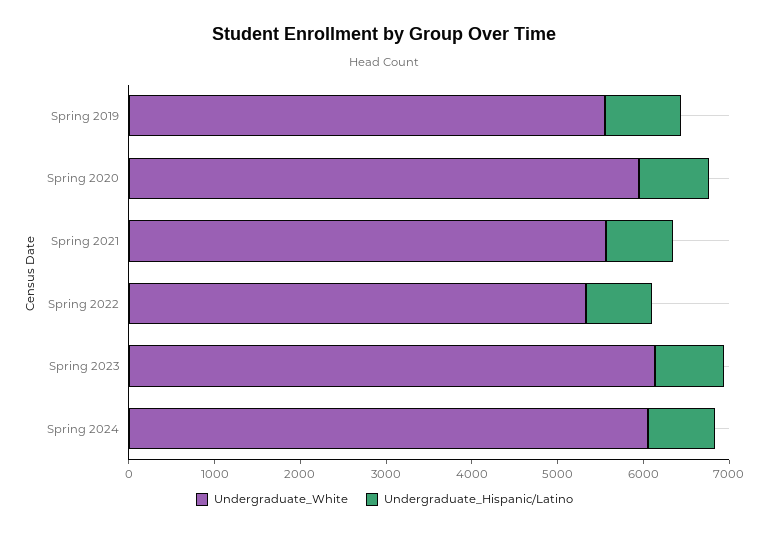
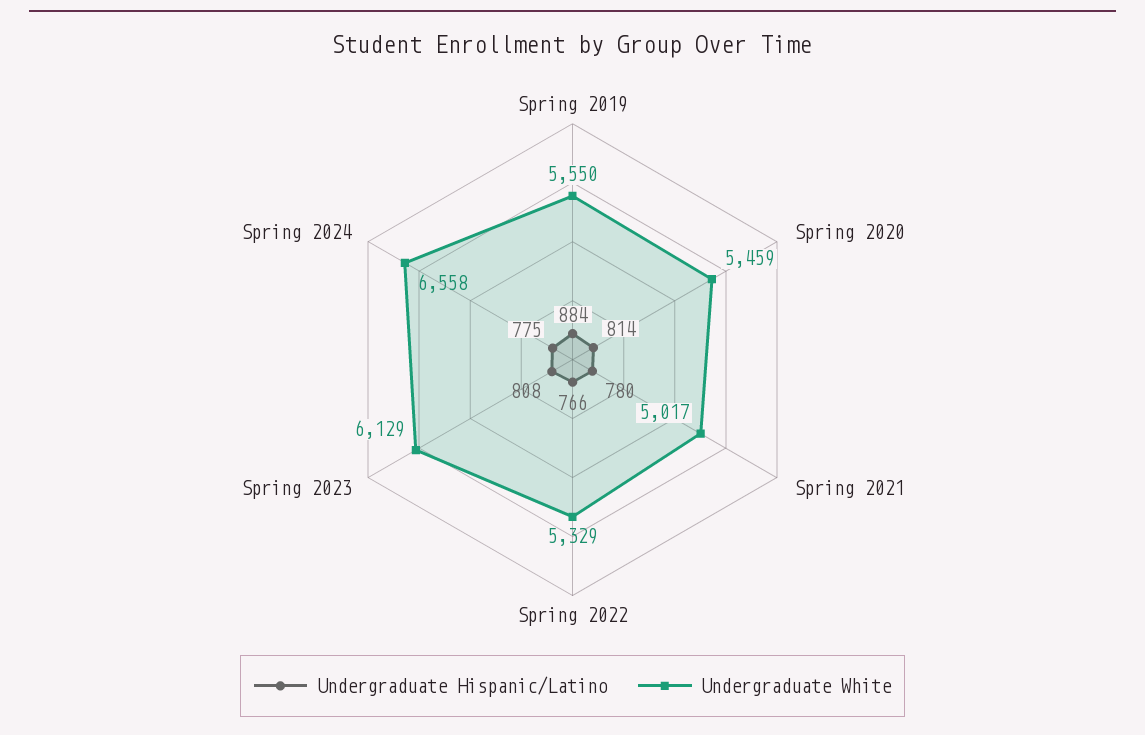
Undergraduate_White, Spring 2020: 6000 -> 5459
Undergraduate_White, Spring 2021: 5600 -> 5017
Undergraduate_White, Spring 2024: 6000 -> 6558

